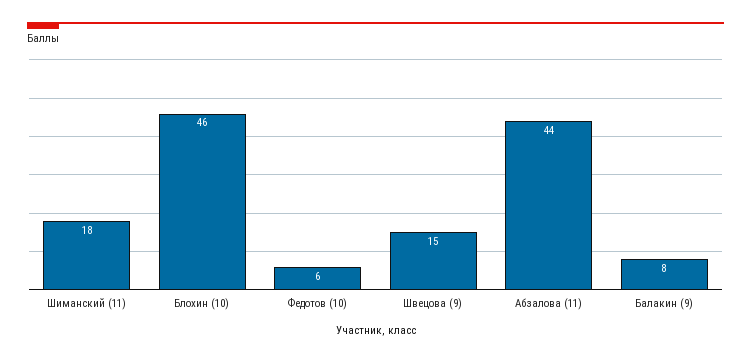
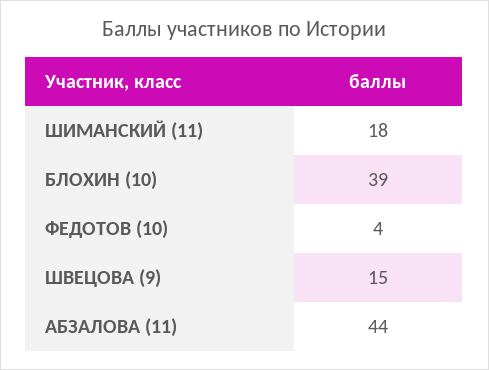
Блохин (10): 46 -> 39
Федотов (10): 6 -> 4
Балакин (9): 8 -> none

